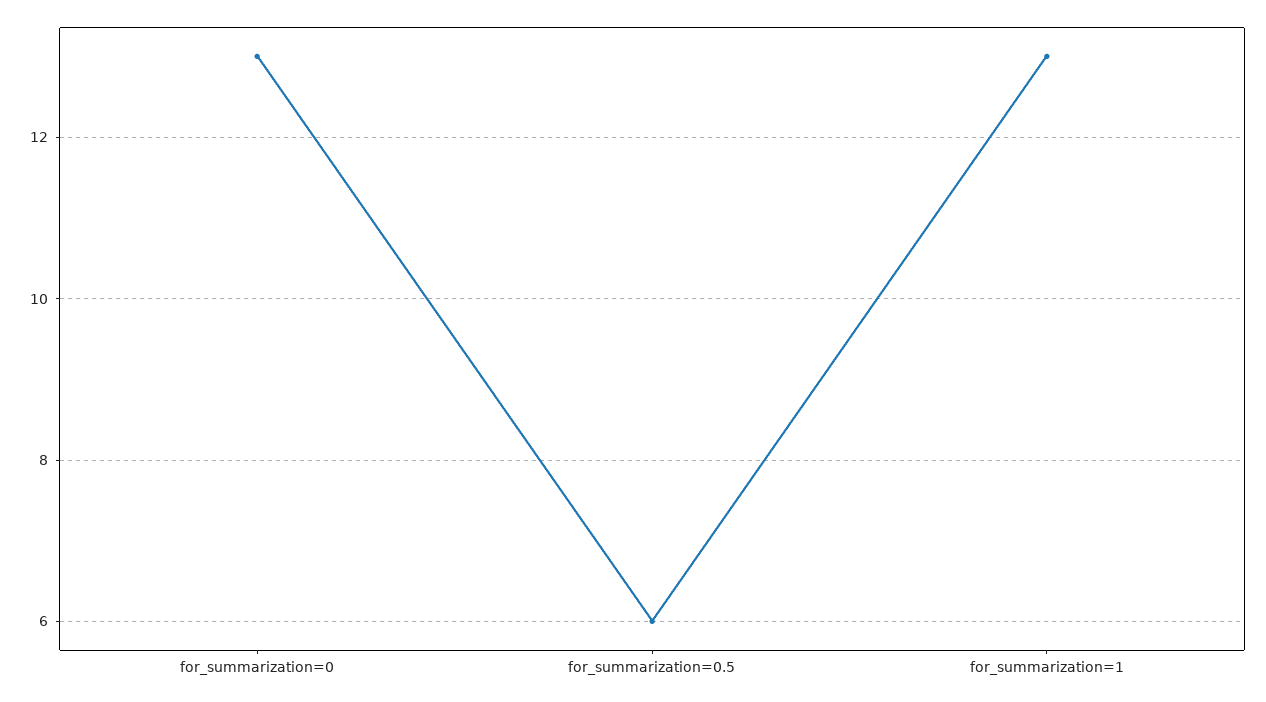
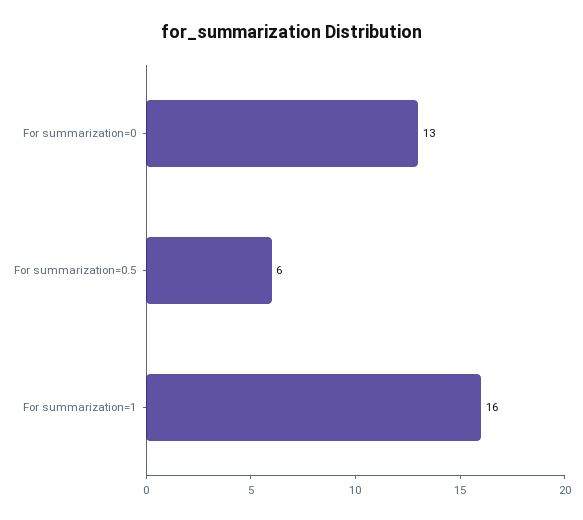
for_summarization=1: 13 -> 16

